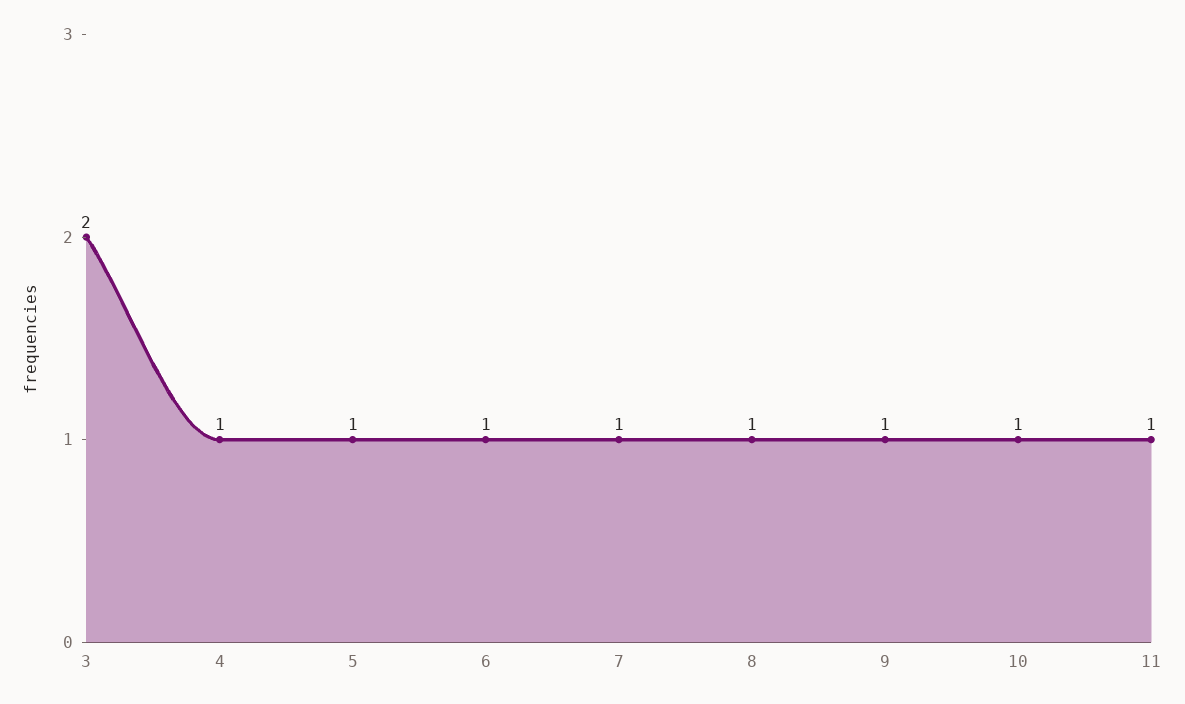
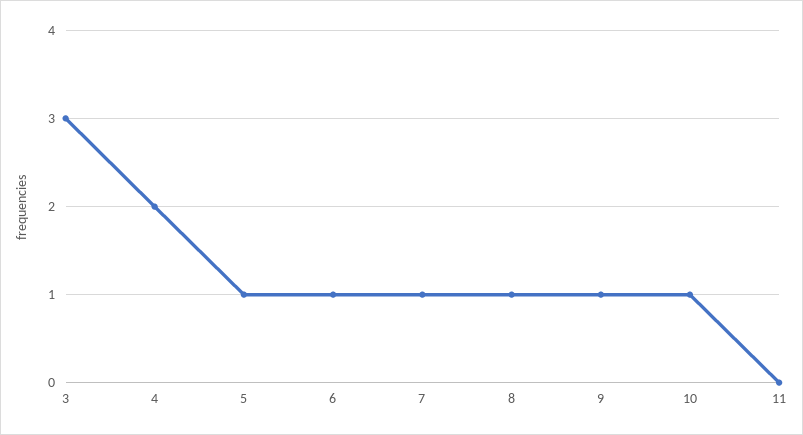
3: 2 -> 3
4: 1 -> 2
11: 1 -> 0

